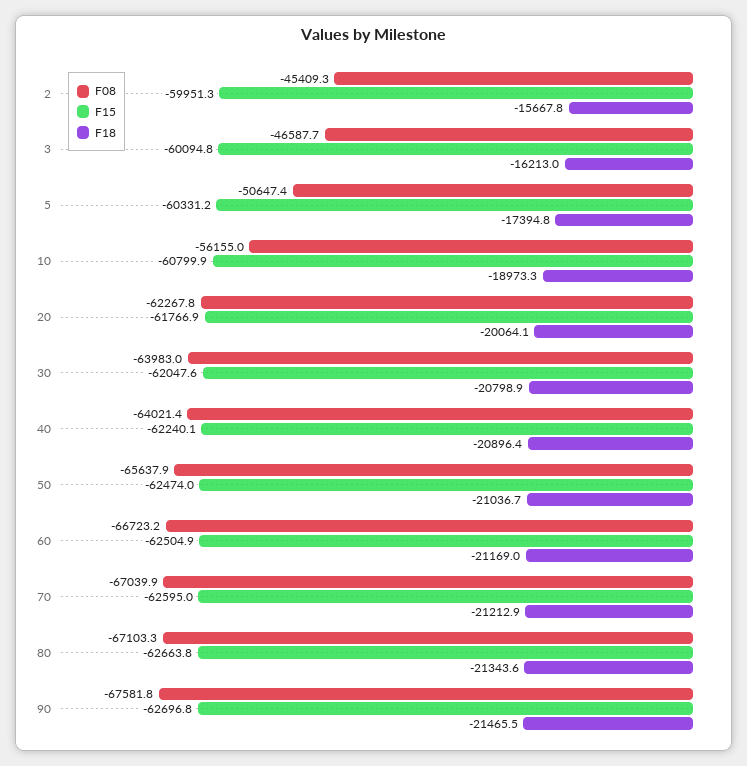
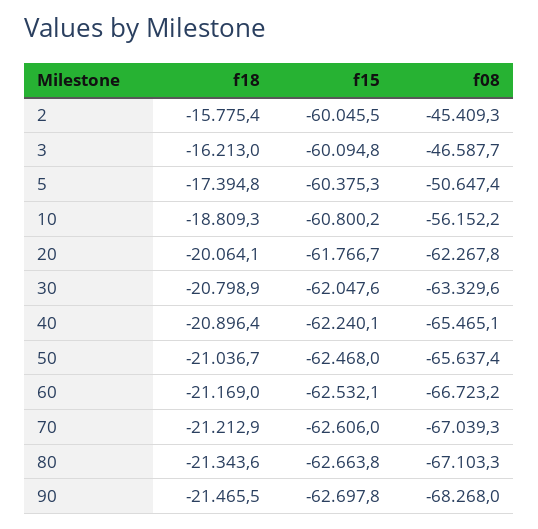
F15, 2: -59951.3 -> -60045.5
F18, 2: -15667.8 -> -15775.4
F15, 5: -60331.2 -> -60375.3
F08, 10: -56155 -> -56152.2
F15, 10: -60799.9 -> -60800.2
F18, 10: -18973.3 -> -18809.3
F15, 20: -61766.9 -> -61766.7
F08, 30: -63983 -> -63329.6
F08, 40: -64021.4 -> -65465.1
F08, 50: -65637.9 -> -65637.4
F15, 50: -62474 -> -62468
F15, 60: -62504.9 -> -62532.1
F08, 70: -67039.9 -> -67039.3
F15, 70: -62595 -> -62606
F08, 90: -67581.8 -> -68268
F15, 90: -62696.8 -> -62697.8

